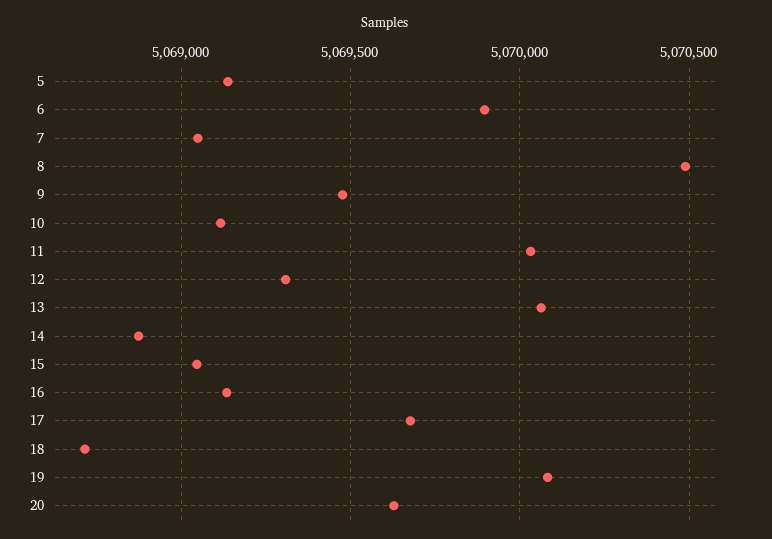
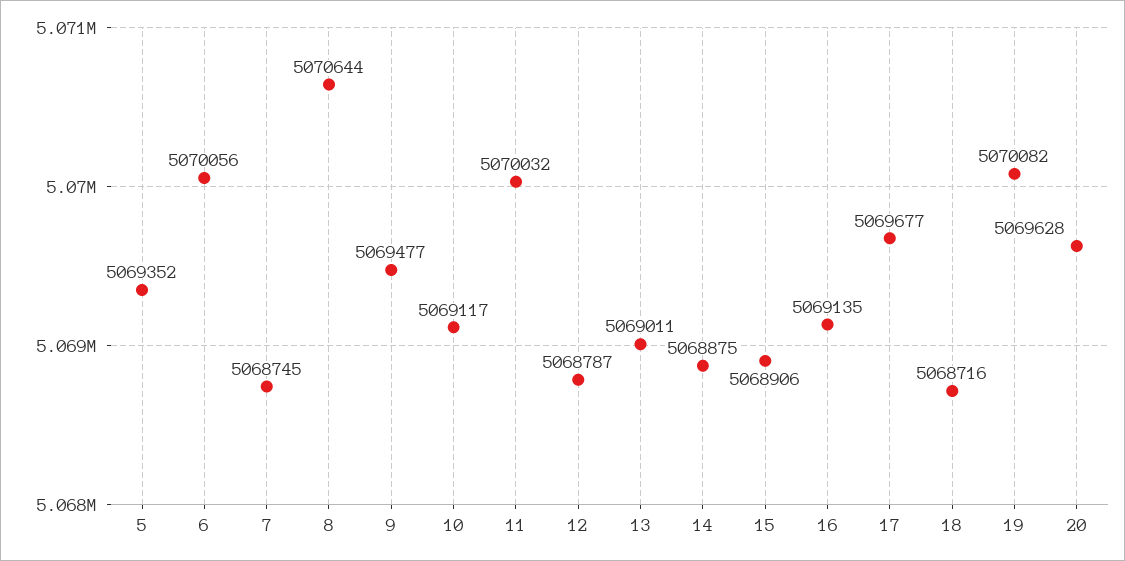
5: 5069150 -> 5069352
6: 5069900 -> 5070056
7: 5069050 -> 5068745
8: 5070500 -> 5070644
12: 5069300 -> 5068787
13: 5070050 -> 5069011
15: 5069050 -> 5068906

